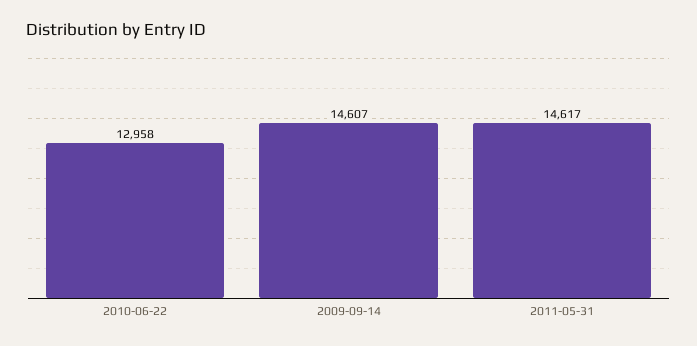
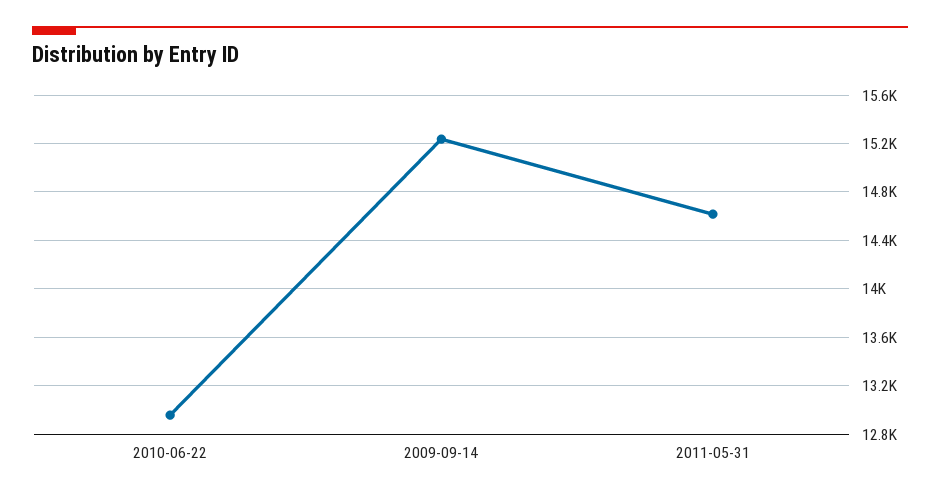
2009-09-14: 14607 -> 15250

